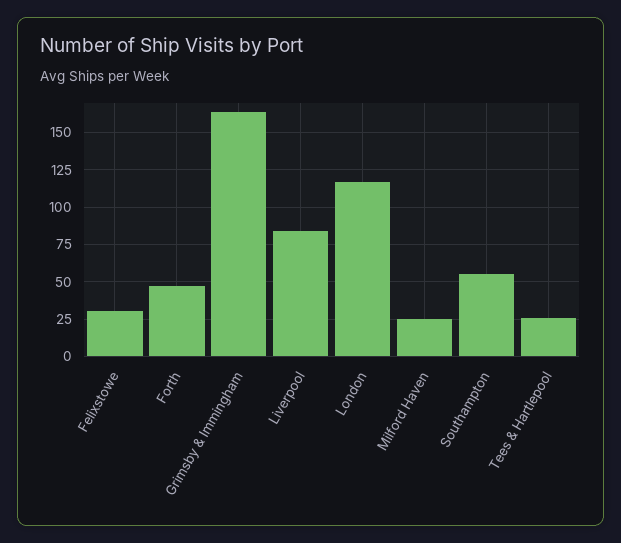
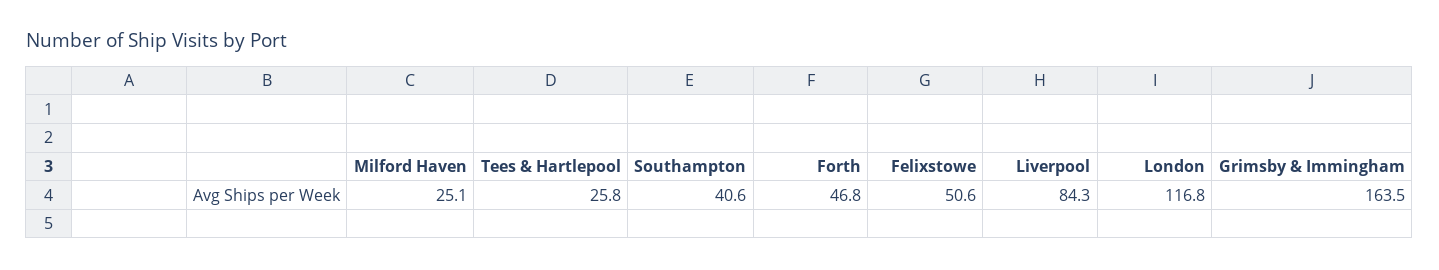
Felixstowe: 30 -> 50.6
Southampton: 55 -> 40.6

